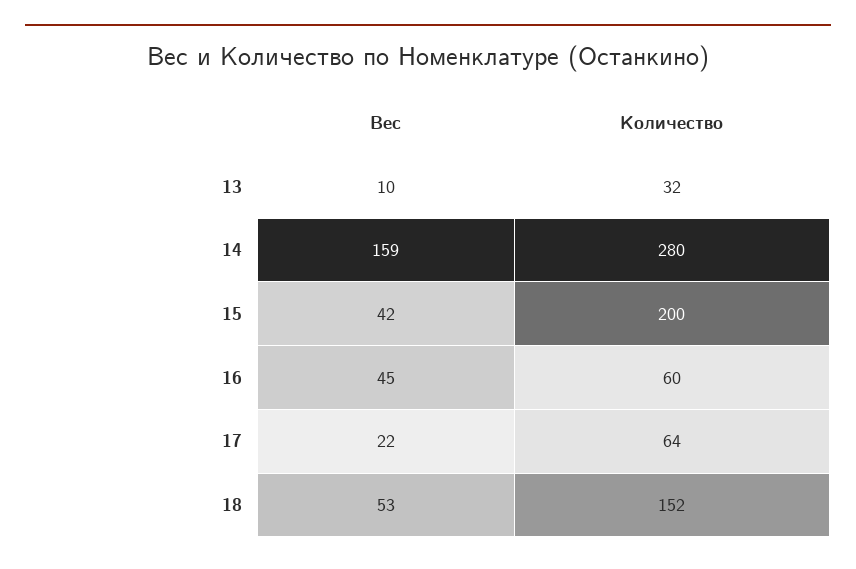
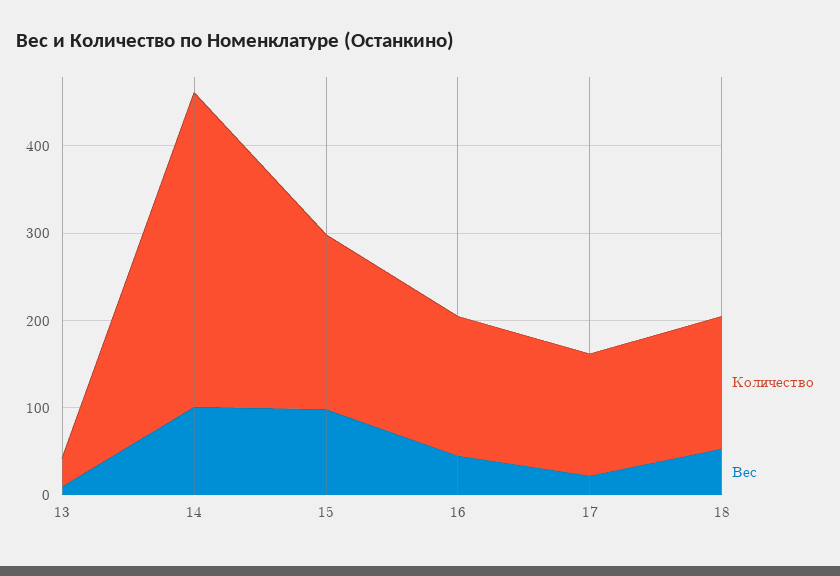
Вес, 14: 159 -> 100
Количество, 14: 280 -> 360
Вес, 15: 42 -> 100
Количество, 16: 60 -> 160
Количество, 17: 64 -> 140

